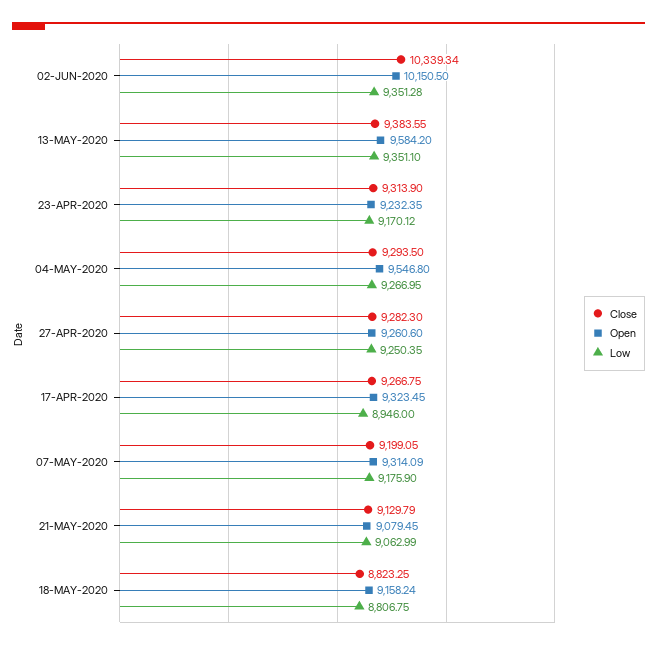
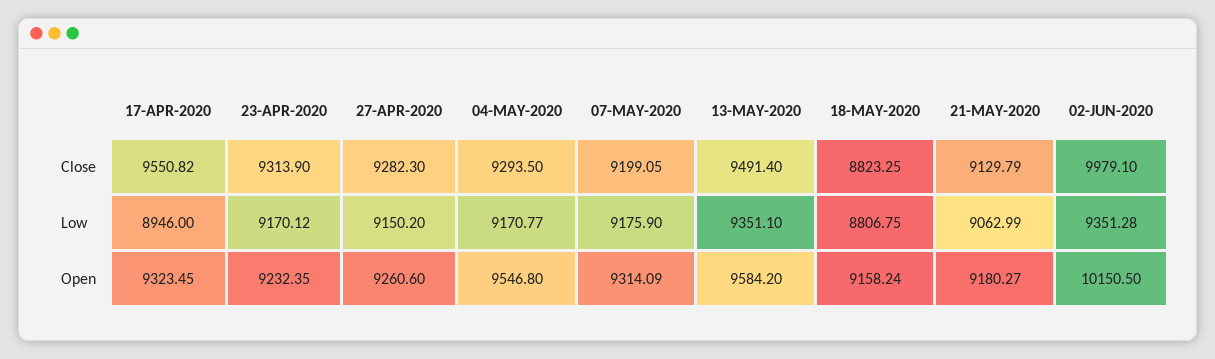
Close, 02-JUN-2020: 10339.34 -> 9979.1
Close, 13-MAY-2020: 9383.55 -> 9491.4
Low, 04-MAY-2020: 9266.95 -> 9170.77
Low, 27-APR-2020: 9250.35 -> 9150.2
Close, 17-APR-2020: 9266.75 -> 9550.82
Open, 21-MAY-2020: 9079.45 -> 9180.27

